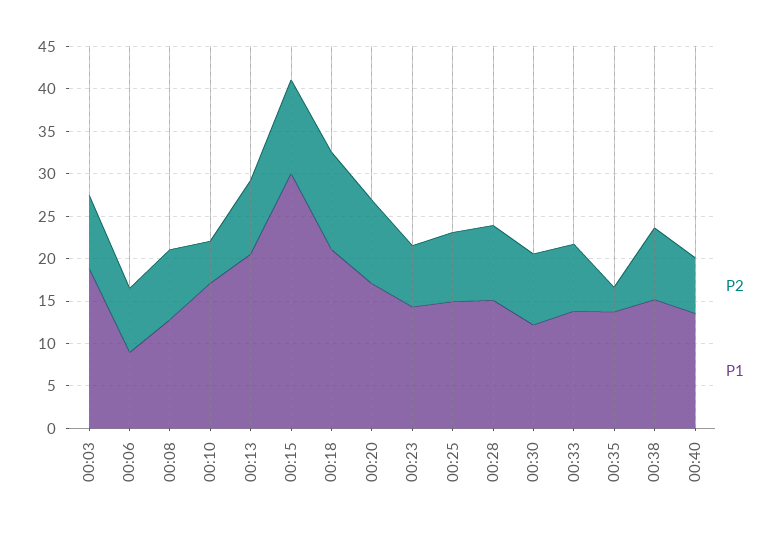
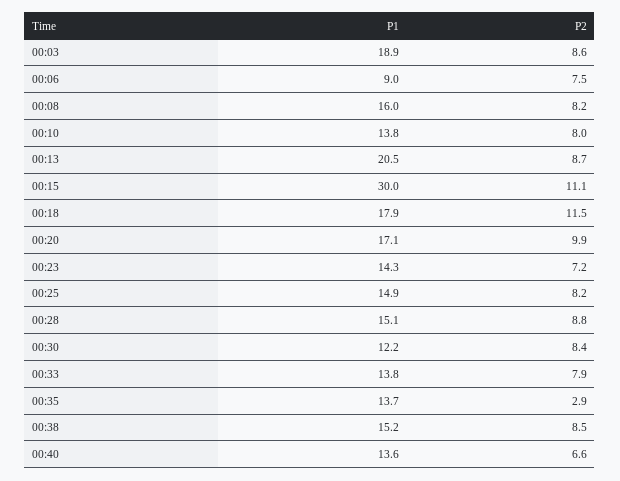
P1, 00:08: 13 -> 16
P2, 00:10: 5 -> 8
P1, 00:10: 17 -> 13.8
P1, 00:18: 21 -> 17.9

